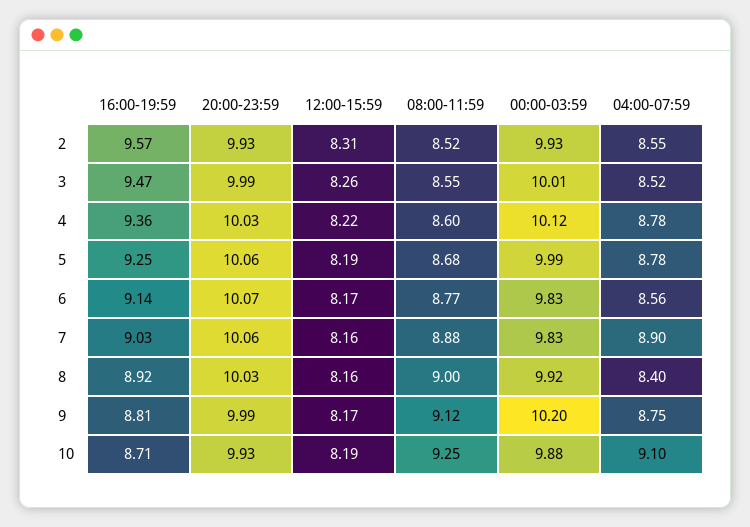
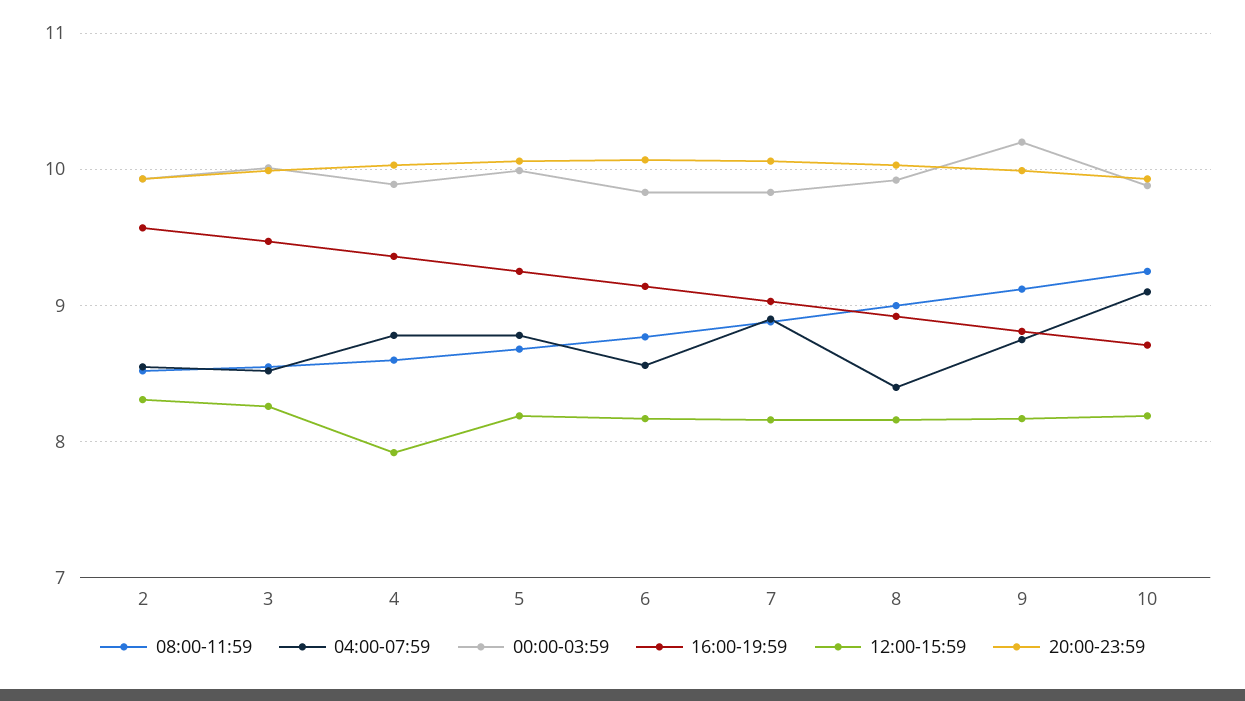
12:00-15:59, 4: 8.22 -> 7.9
00:00-03:59, 4: 10.12 -> 9.9

